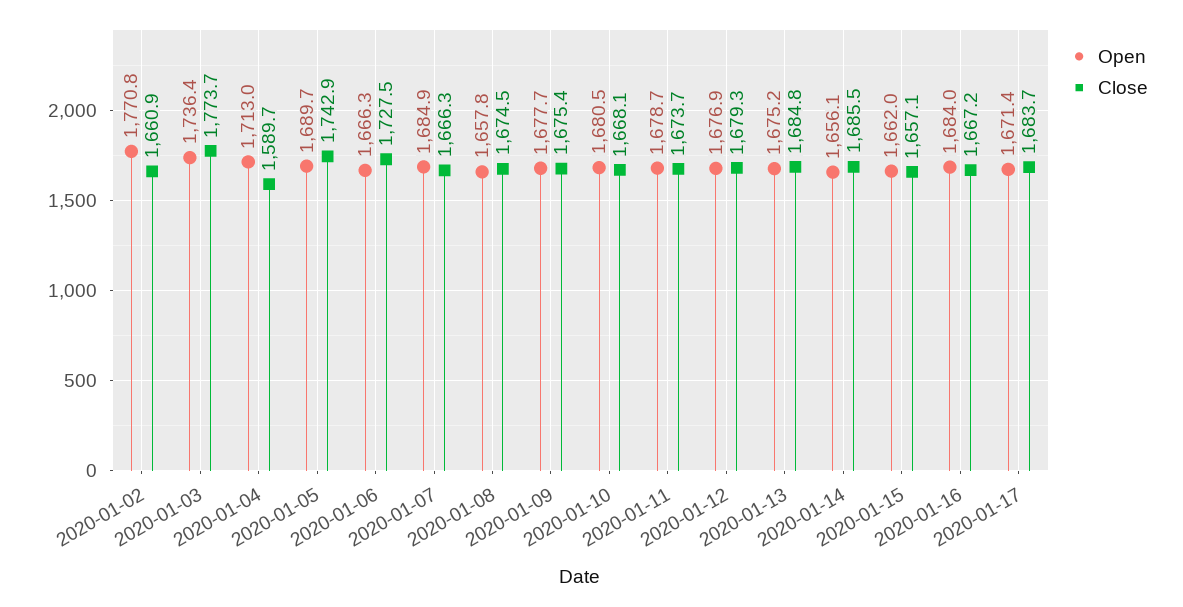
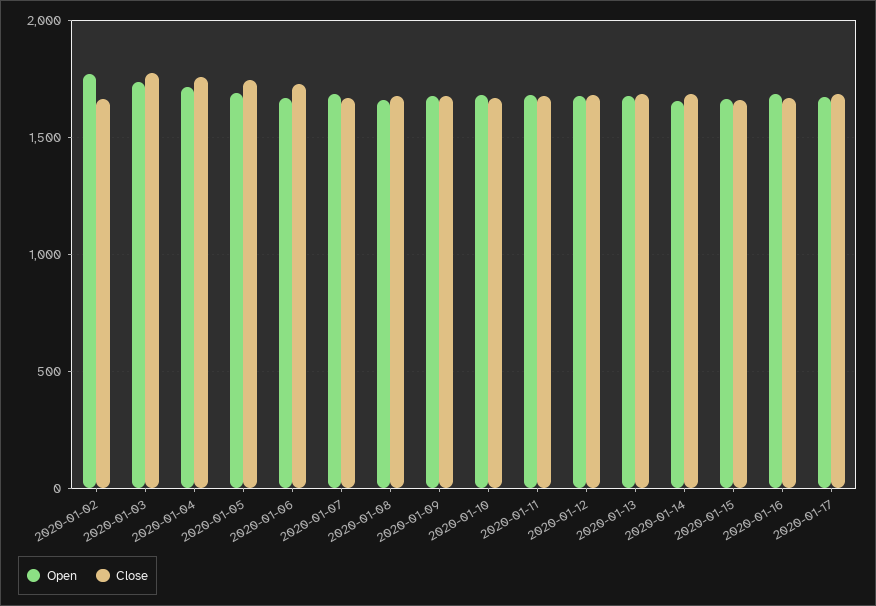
Close, 2020-01-04: 1589.7 -> 1750

